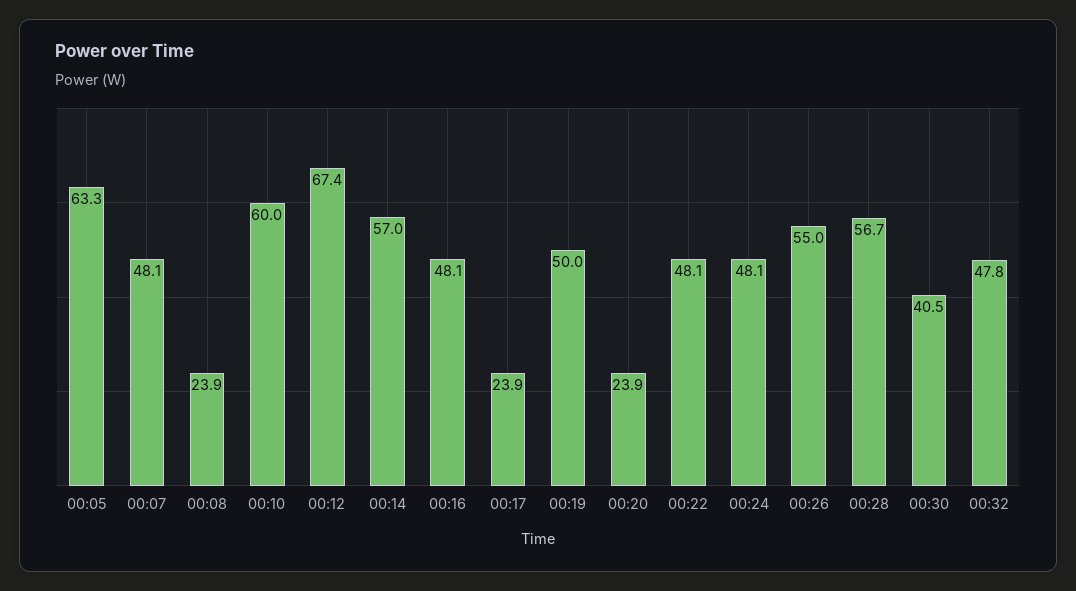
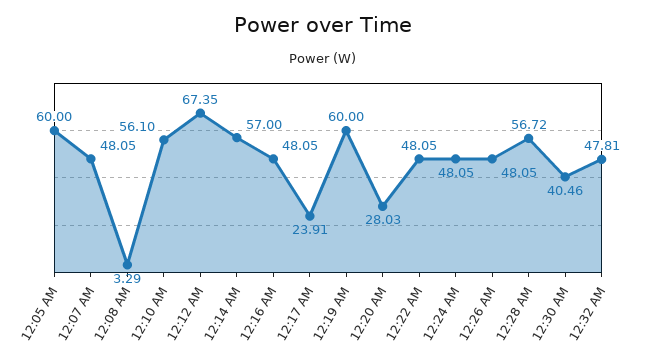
00:05: 63.3 -> 60
00:08: 23.9 -> 3.29
00:10: 60 -> 56.1
00:19: 50 -> 60
00:20: 23.9 -> 28.03
00:26: 55 -> 48.05

